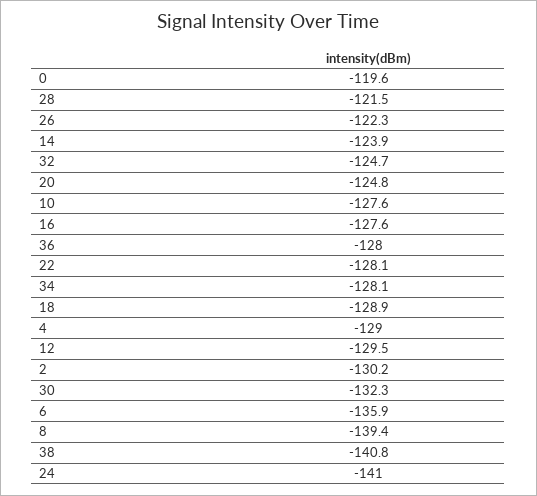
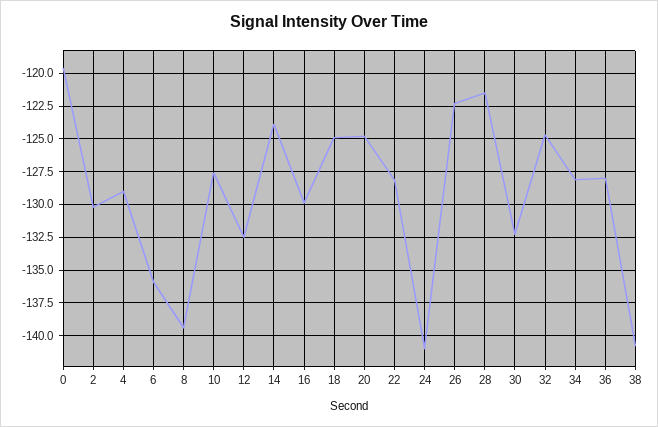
16: -127.6 -> -130
18: -128.9 -> -125
12: -129.5 -> -132.5

